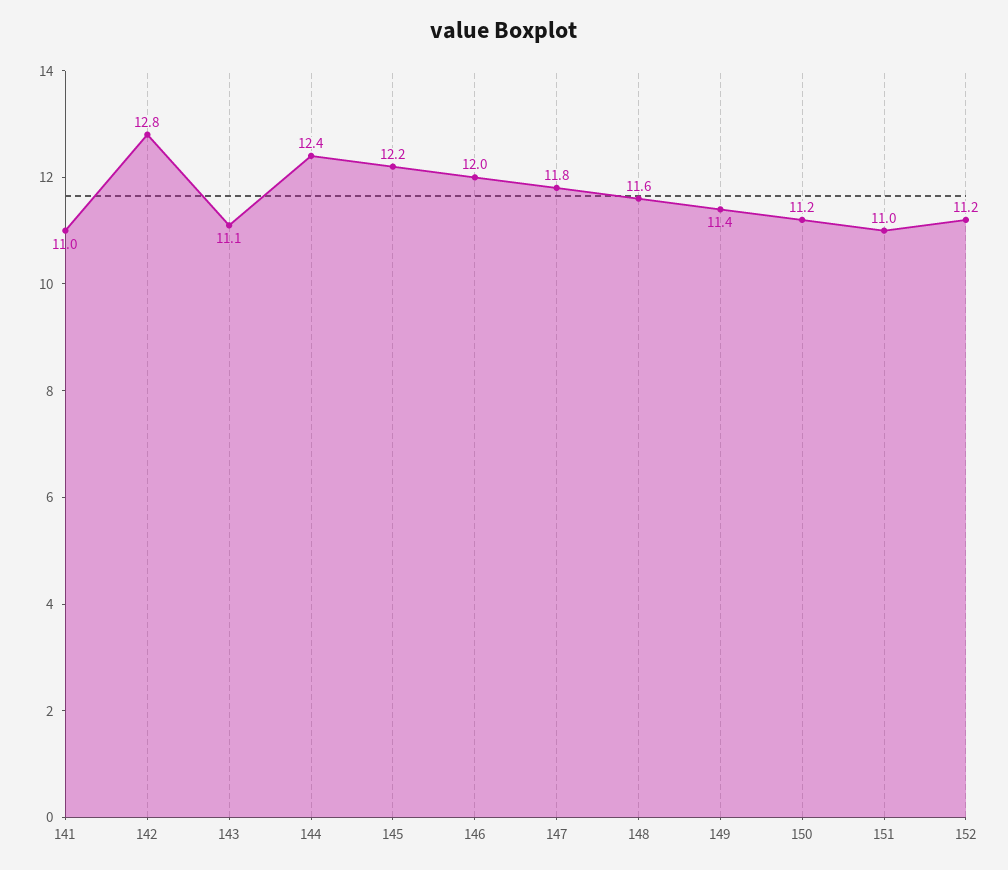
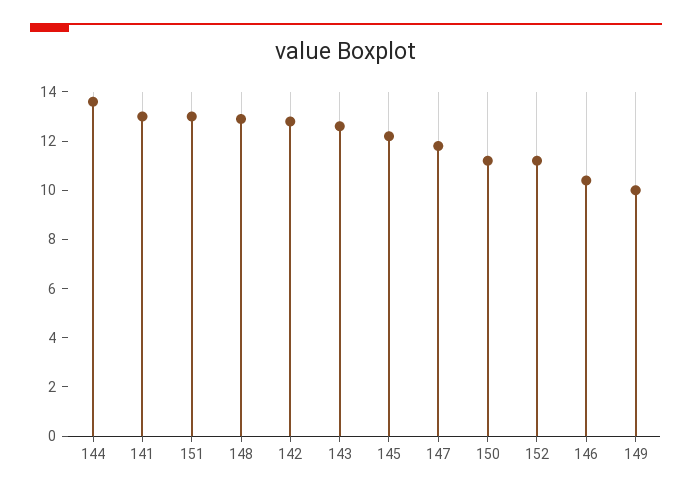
141: 11 -> 13
143: 11.1 -> 12.5
144: 12.4 -> 13.5
146: 12 -> 10.5
148: 11.6 -> 13
149: 11.4 -> 10
151: 11 -> 13

